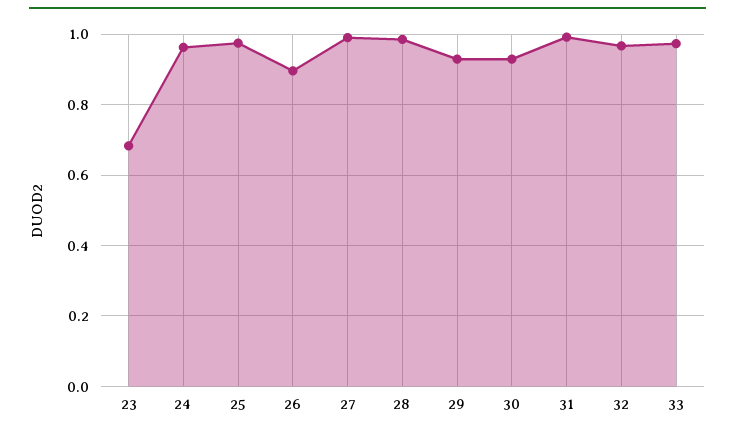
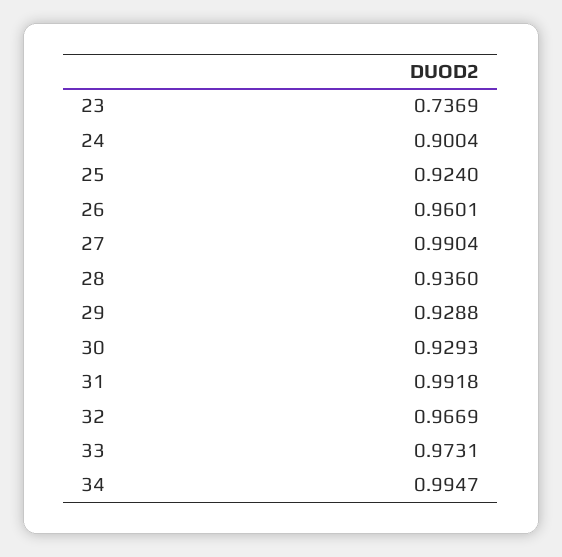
23: 0.68 -> 0.7369
24: 0.96 -> 0.9004
25: 0.98 -> 0.924
26: 0.9 -> 0.9601
28: 0.98 -> 0.936
34: none -> 0.9947

